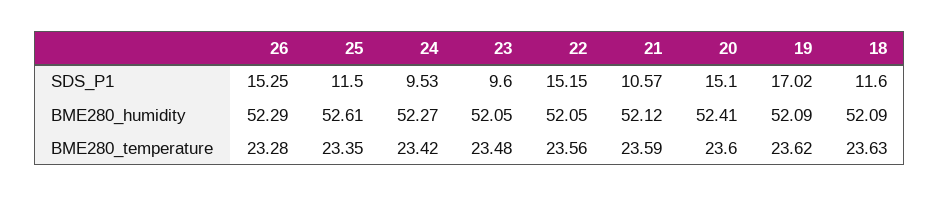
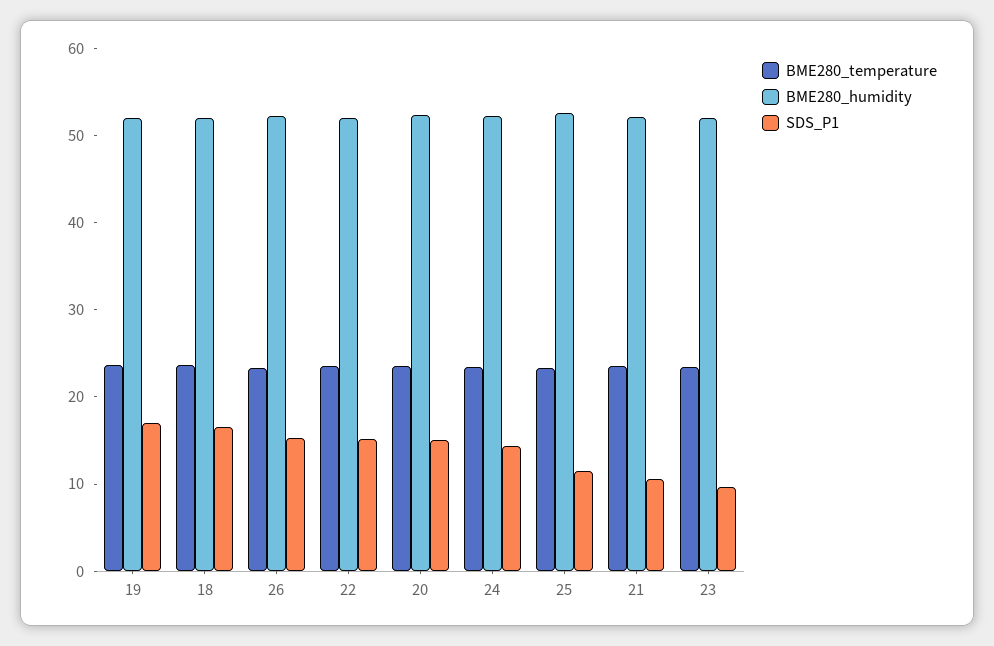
SDS_P1, 24: 9.53 -> 14
SDS_P1, 18: 11.6 -> 16

